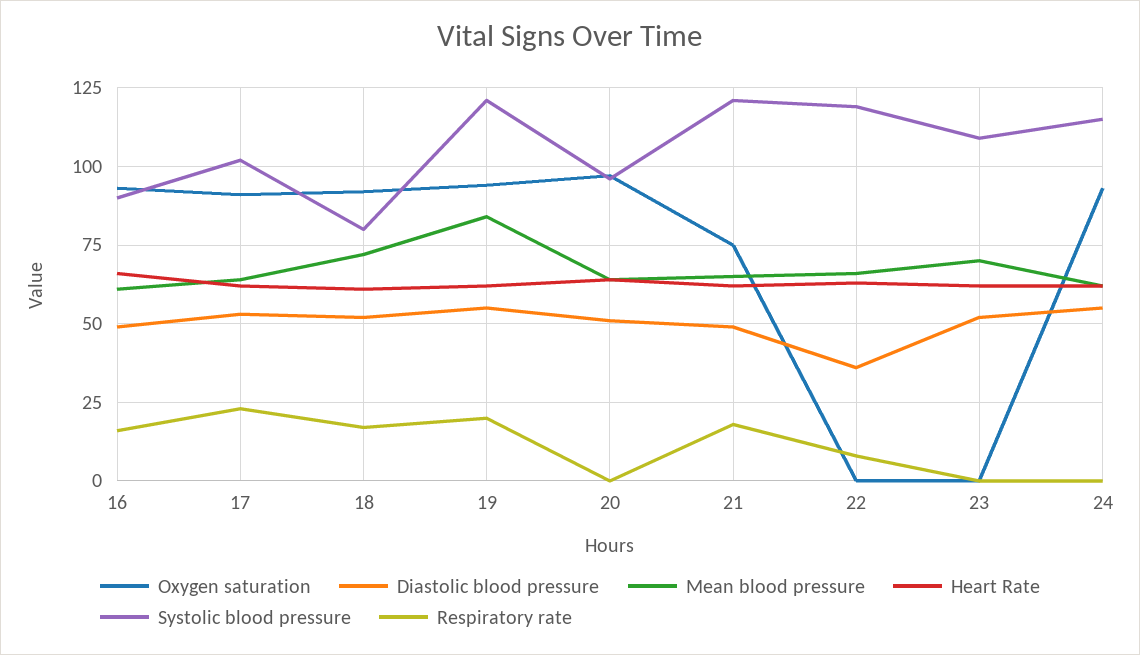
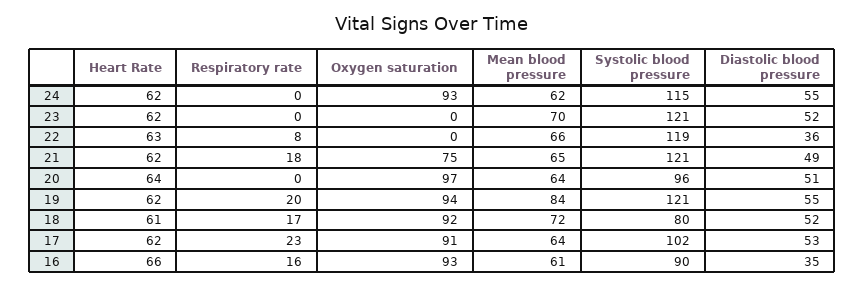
Diastolic blood pressure, 16: 50 -> 35
Systolic blood pressure, 23: 110 -> 121

